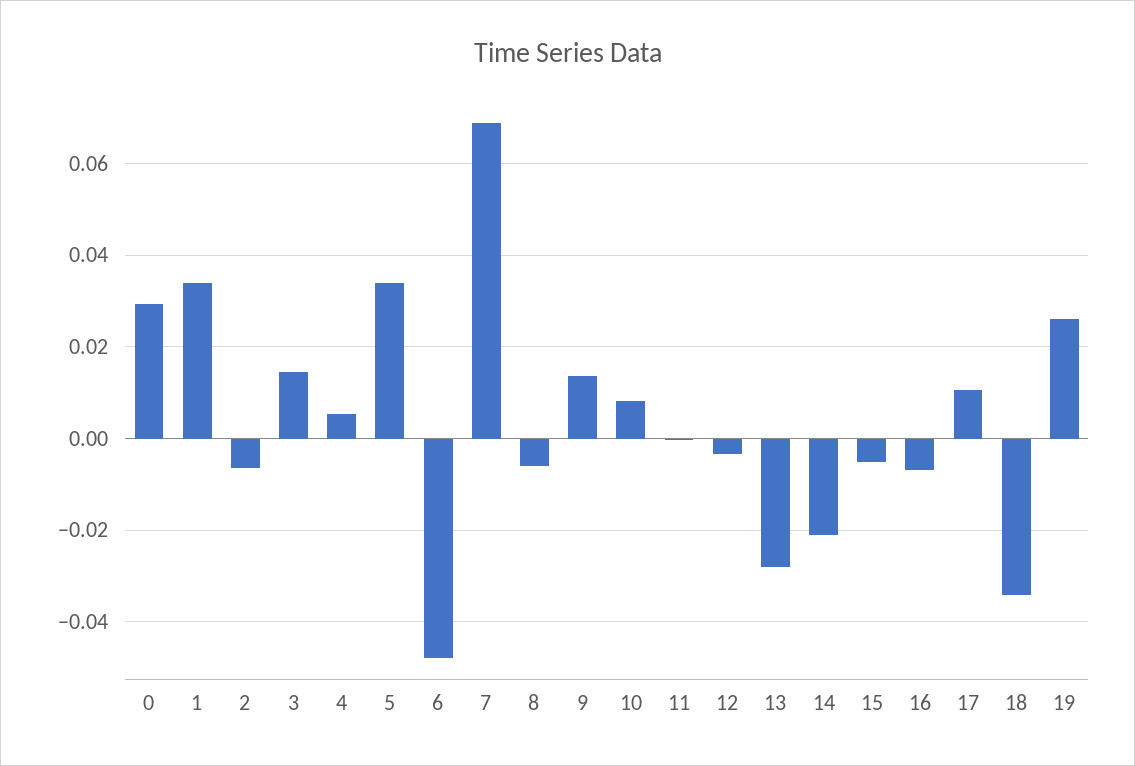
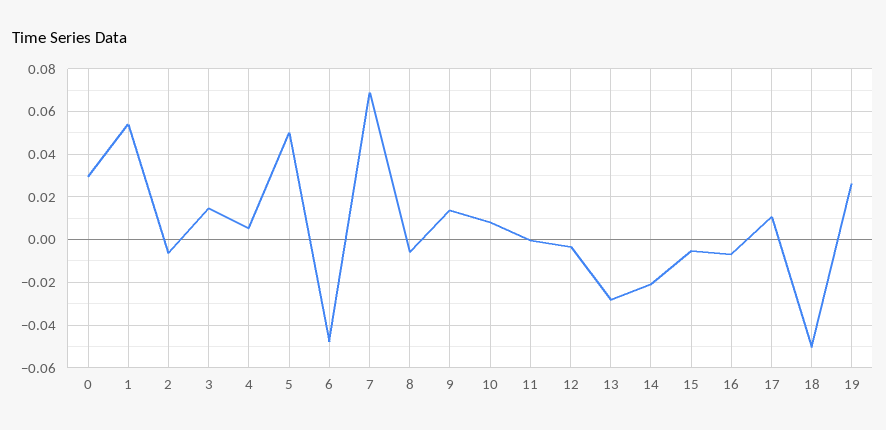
1: 0.034 -> 0.055
5: 0.034 -> 0.05
18: -0.034 -> -0.05

